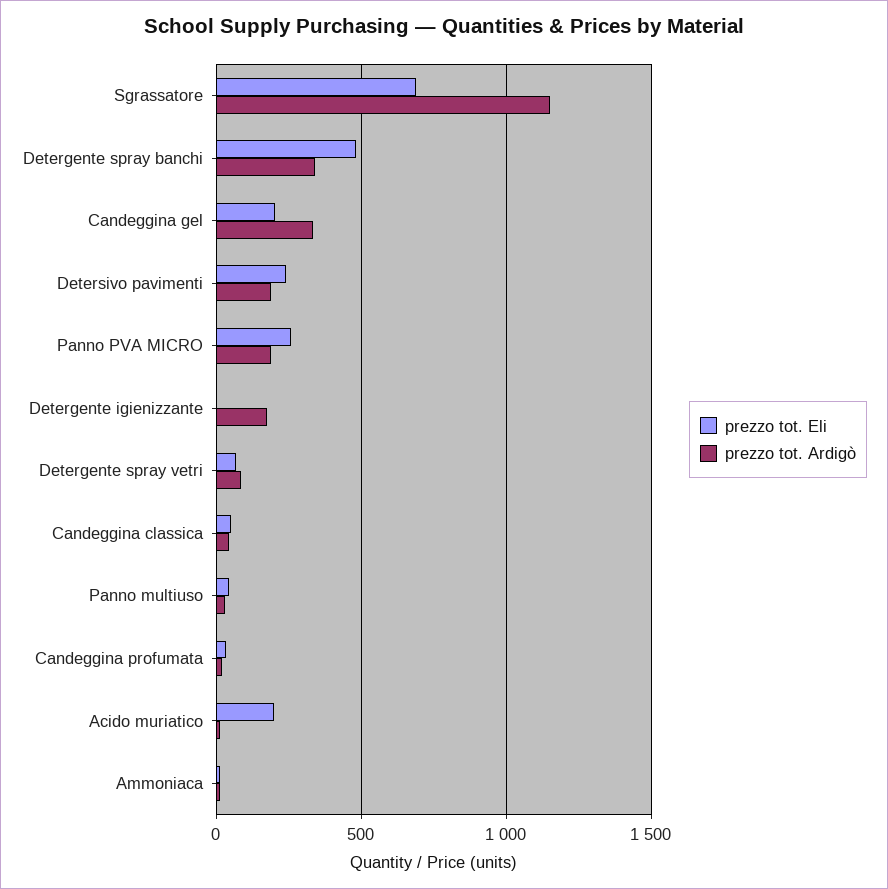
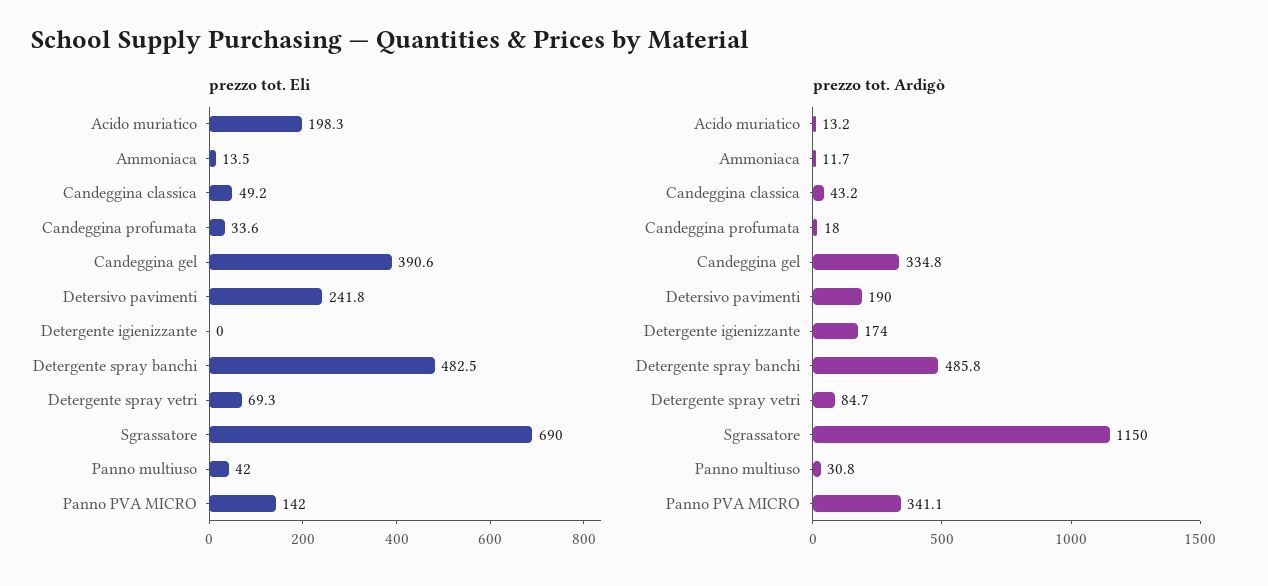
prezzo tot. Ardigò, Detergente spray banchi: 350 -> 485.8
prezzo tot. Eli, Candeggina gel: 200 -> 390.6
prezzo tot. Eli, Panno PVA MICRO: 250 -> 142
prezzo tot. Ardigò, Panno PVA MICRO: 200 -> 341.1

